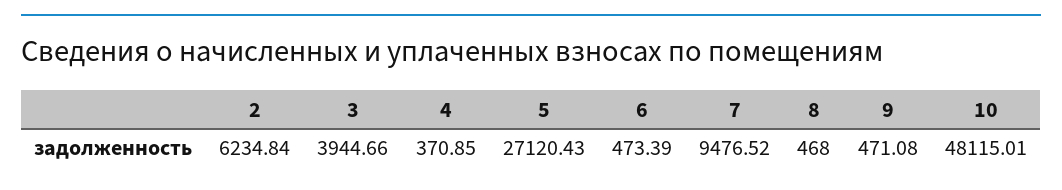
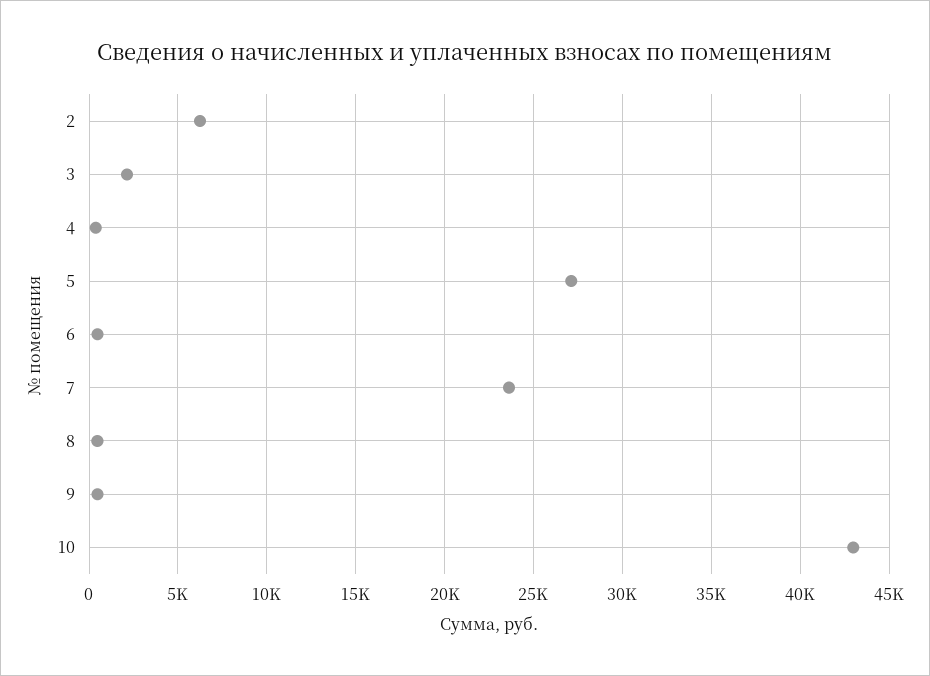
3: 3944.66 -> 2000
7: 9476.52 -> 23500
10: 48115.01 -> 43000

